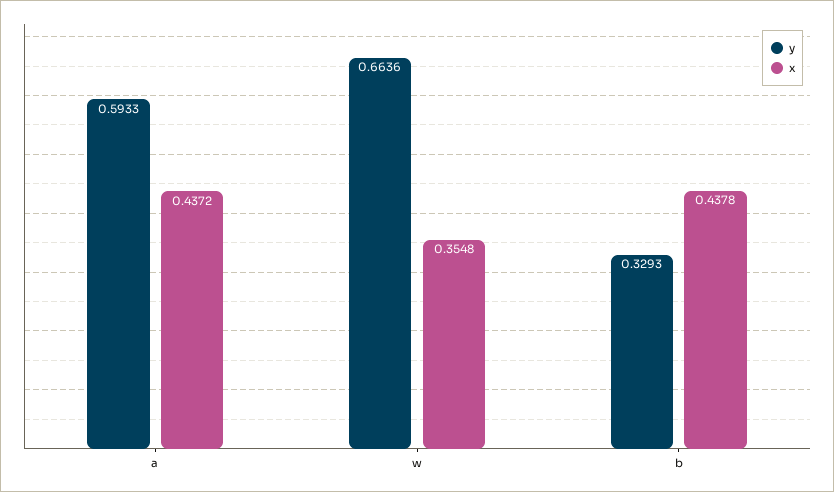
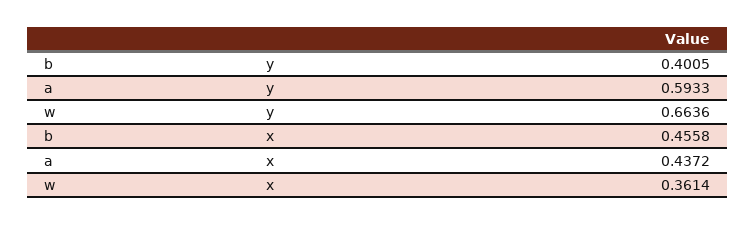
x, w: 0.3548 -> 0.3614
y, b: 0.3293 -> 0.4005
x, b: 0.4378 -> 0.4558

